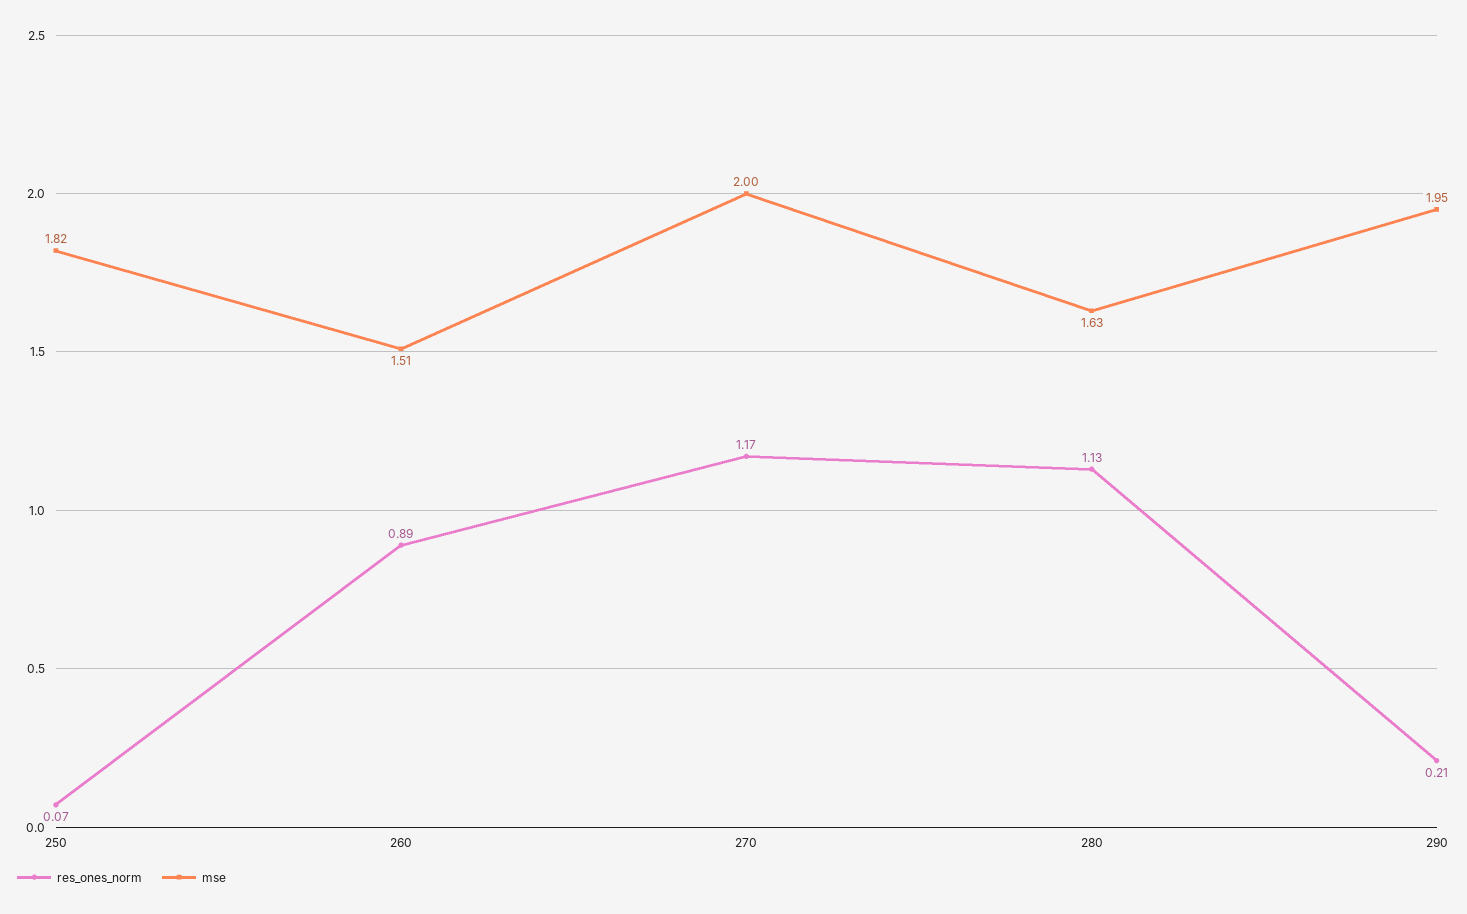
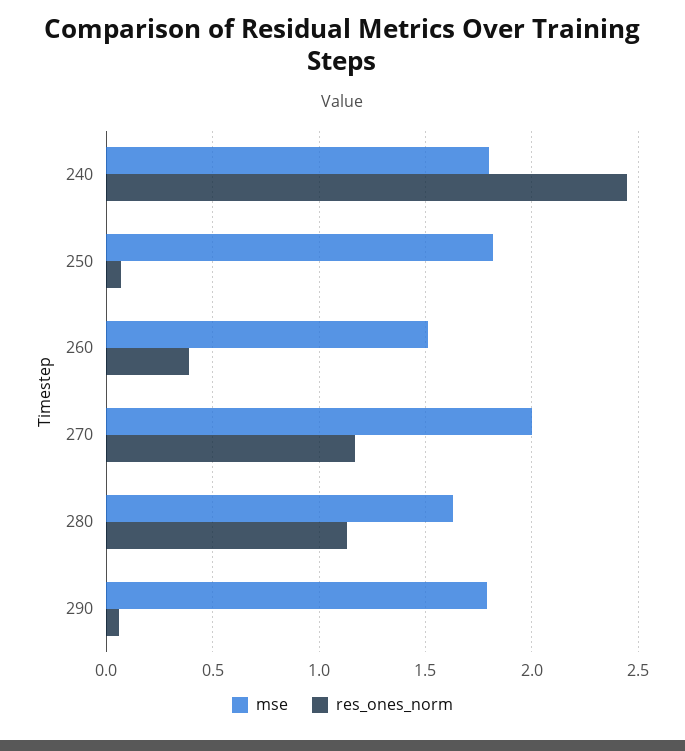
res_ones_norm, 260: 0.89 -> 0.4
res_ones_norm, 290: 0.21 -> 0.05
mse, 290: 1.95 -> 1.8
mse, 240: none -> 1.8
res_ones_norm, 240: none -> 2.45

